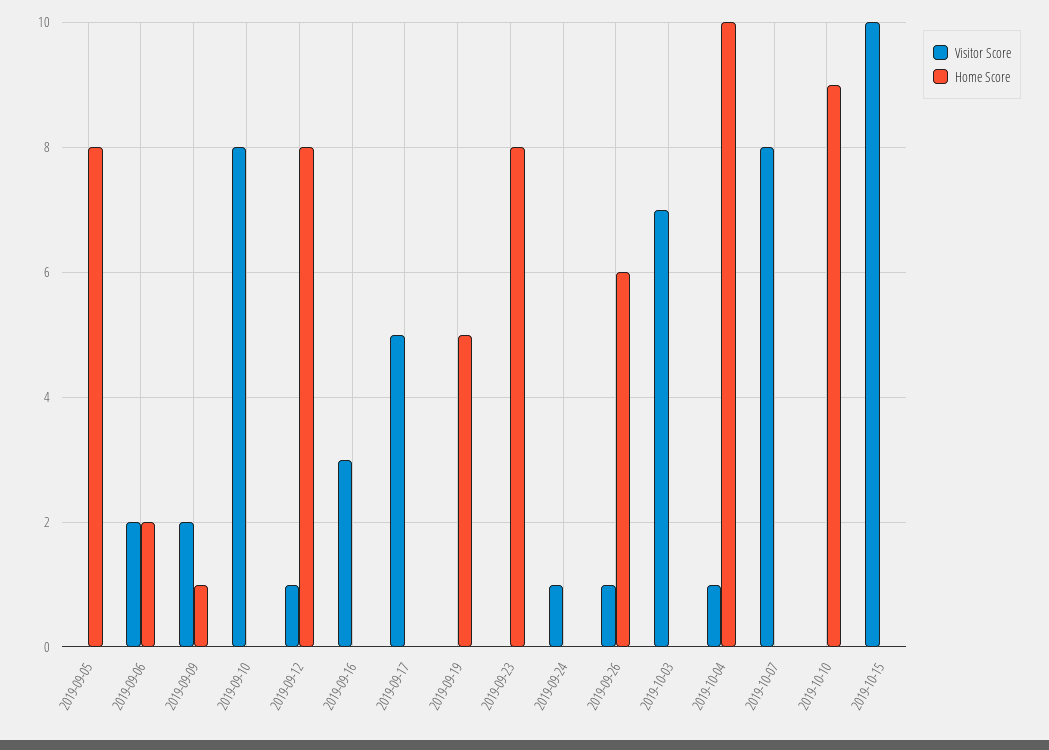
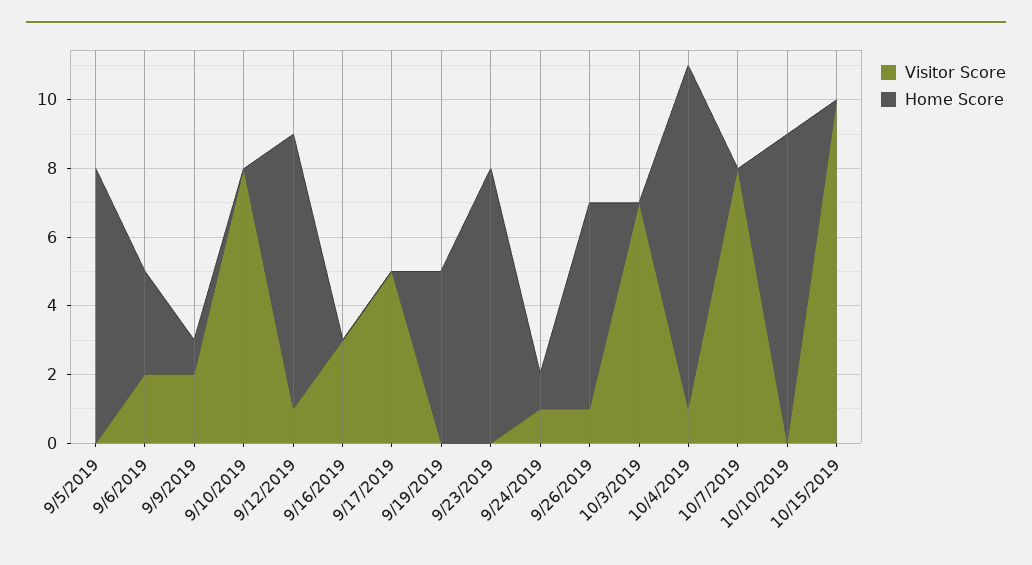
Home Score, 2019-09-06: 2 -> 3
Home Score, 2019-09-24: 0 -> 1

